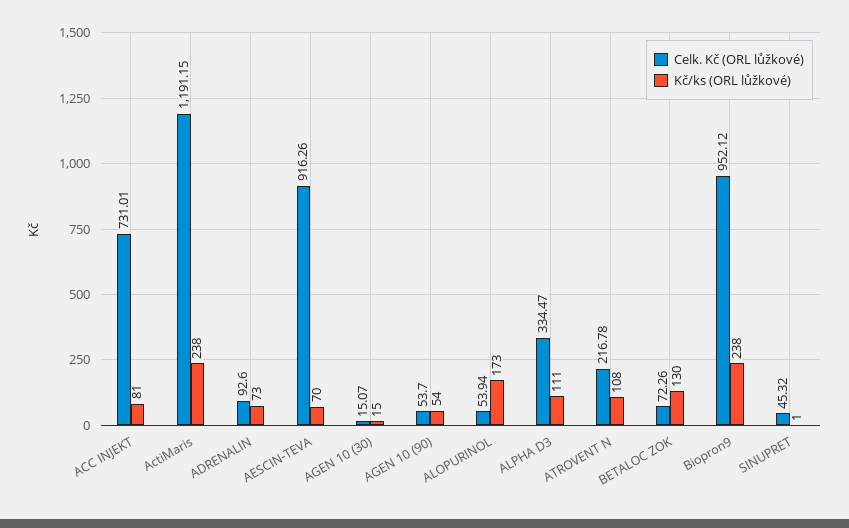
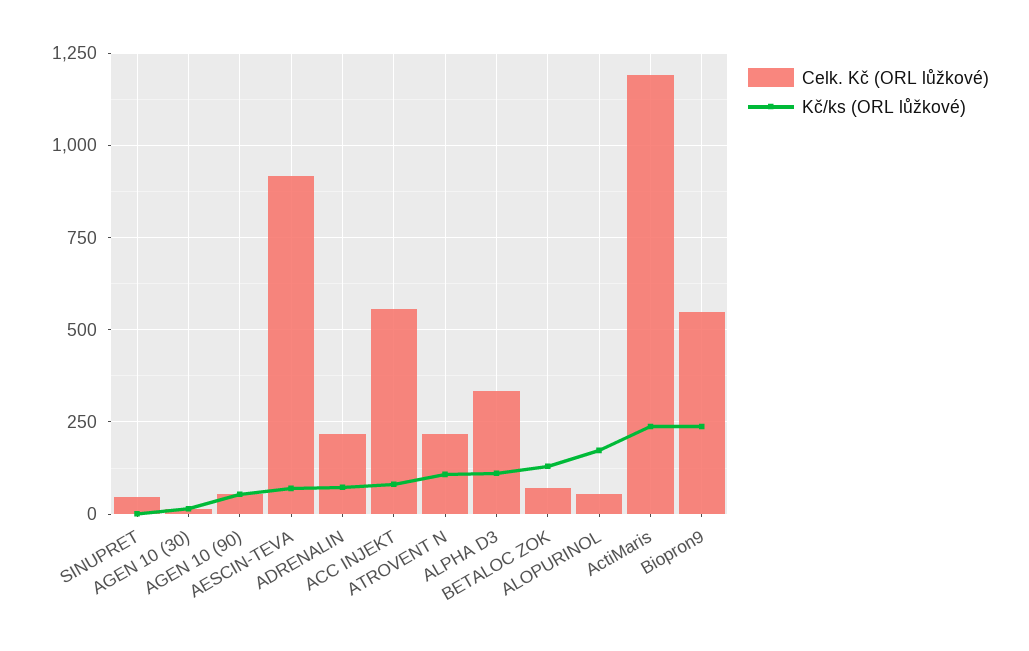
Celk. Kč (ORL lůžkové), ACC INJEKT: 731.01 -> 550
Celk. Kč (ORL lůžkové), ADRENALIN: 92.6 -> 225
Celk. Kč (ORL lůžkové), Biopron9: 952.12 -> 550

